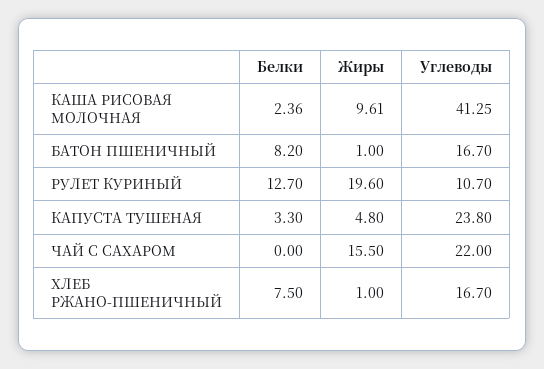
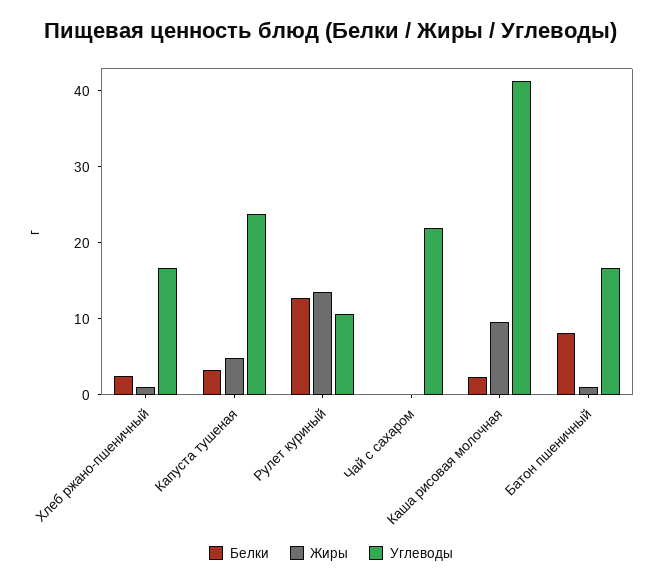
Жиры, РУЛЕТ КУРИНЫЙ: 19.6 -> 14
Жиры, ЧАЙ С САХАРОМ: 15.5 -> 0
Белки, ХЛЕБ РЖАНО-ПШЕНИЧНЫЙ: 7.5 -> 2

